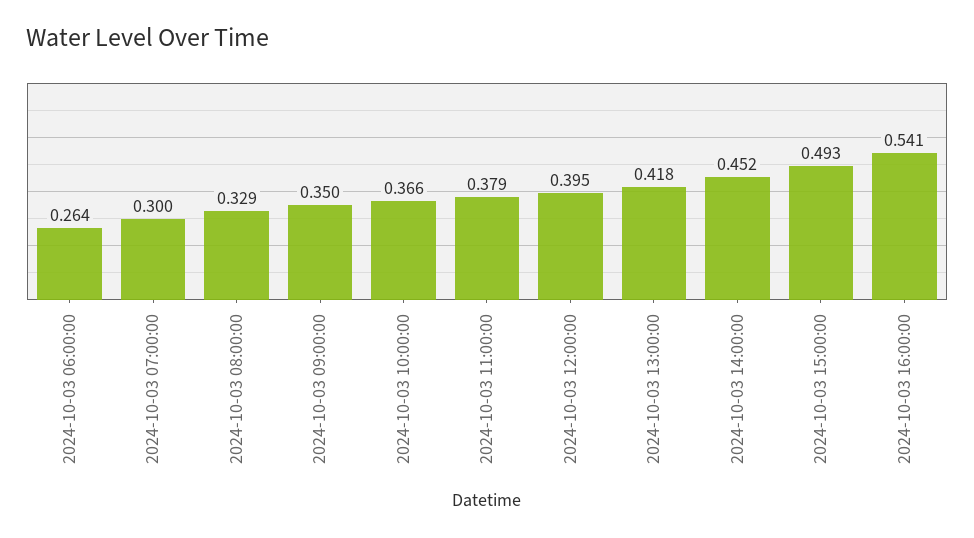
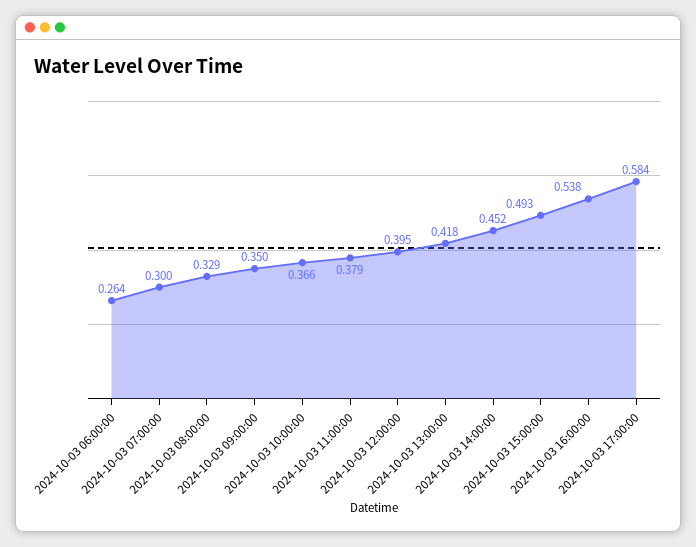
2024-10-03 16:00:00: 0.541 -> 0.538
2024-10-03 17:00:00: none -> 0.584

